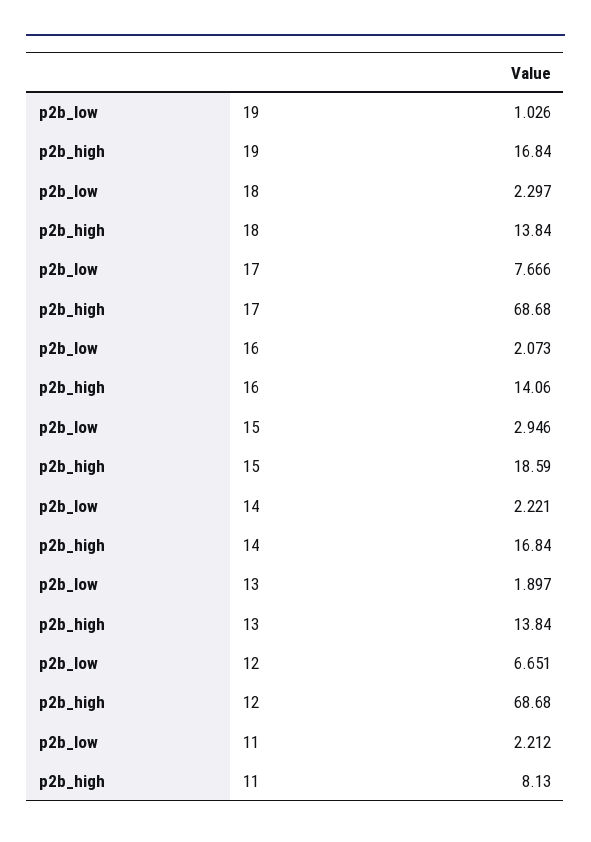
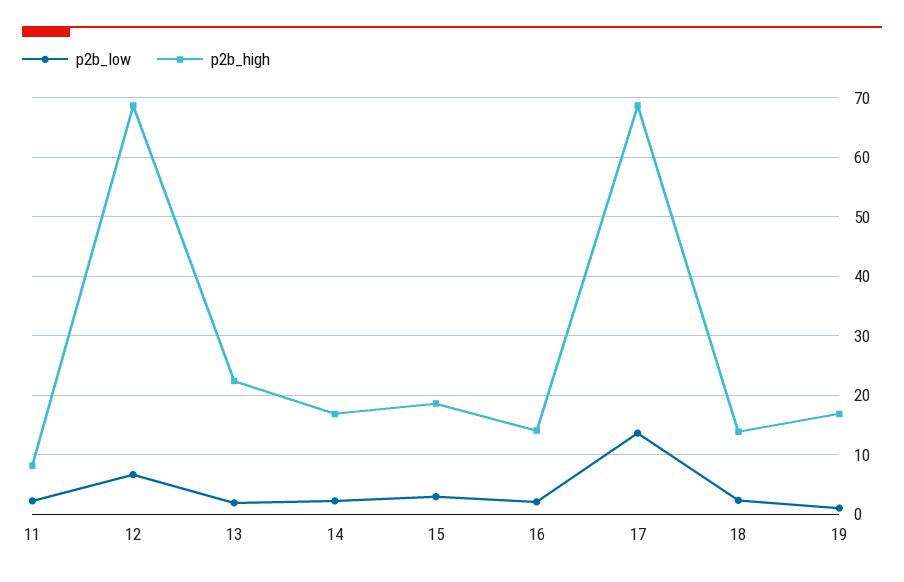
p2b_low, 17: 7.666 -> 14
p2b_high, 13: 13.84 -> 22

